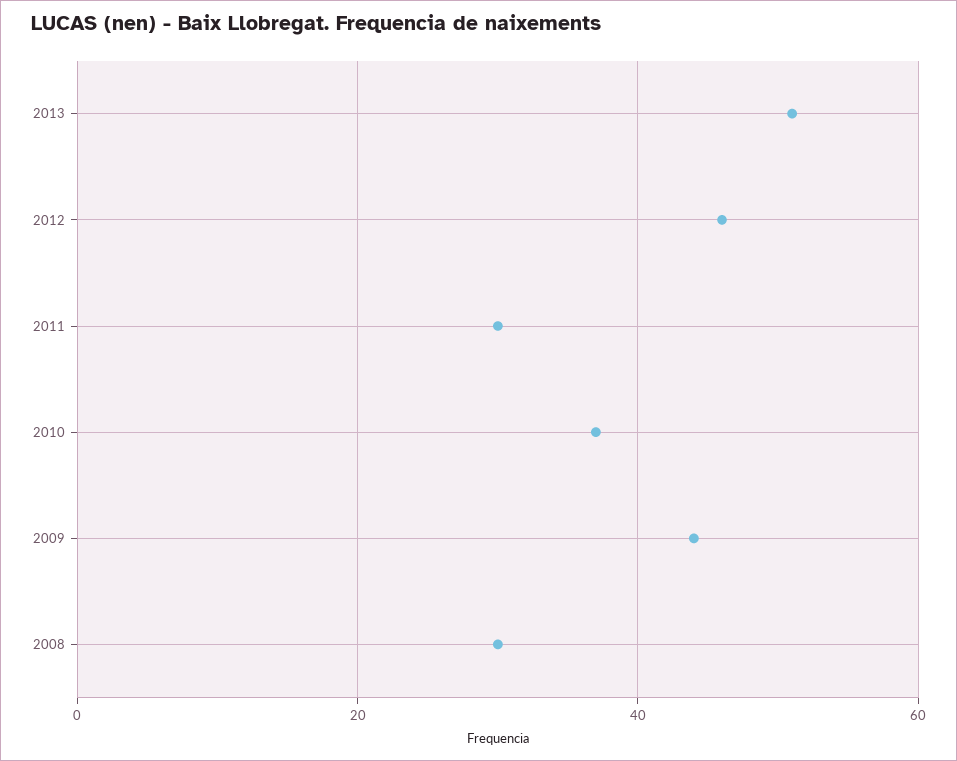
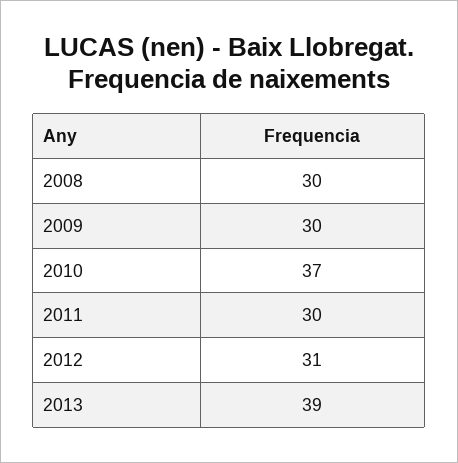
2013: 50 -> 39
2012: 45 -> 31
2009: 45 -> 30

